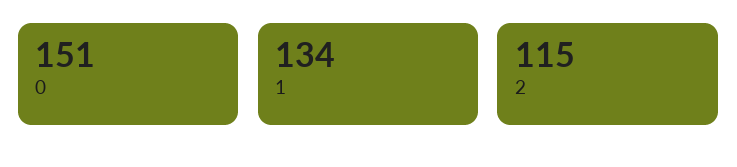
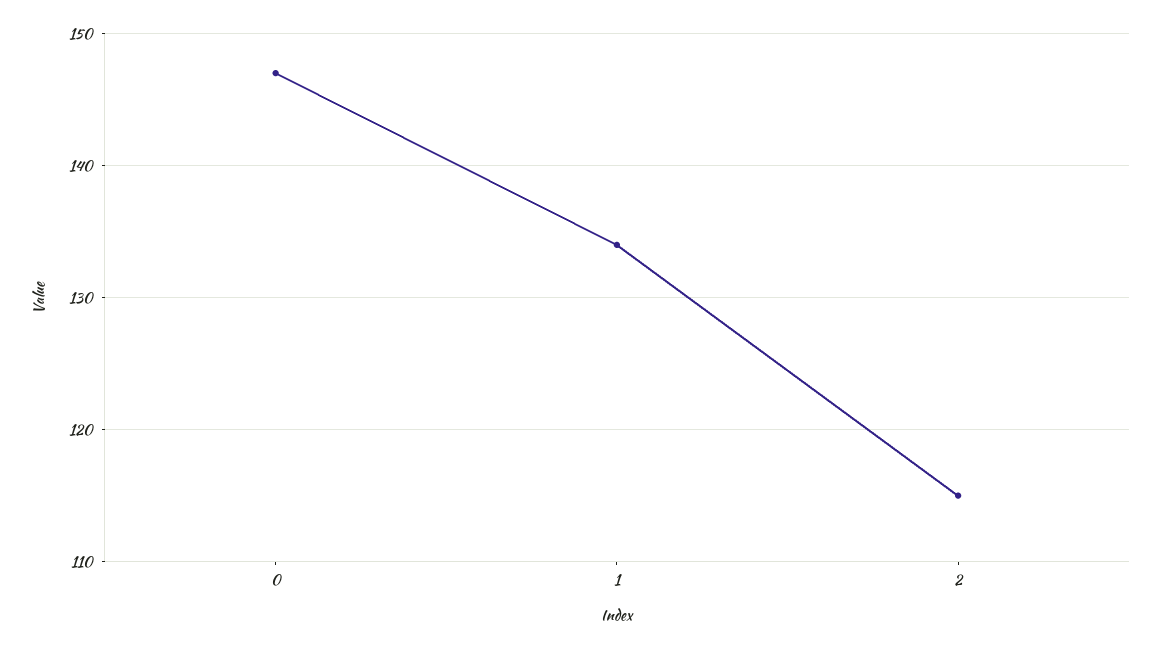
0: 151 -> 147

